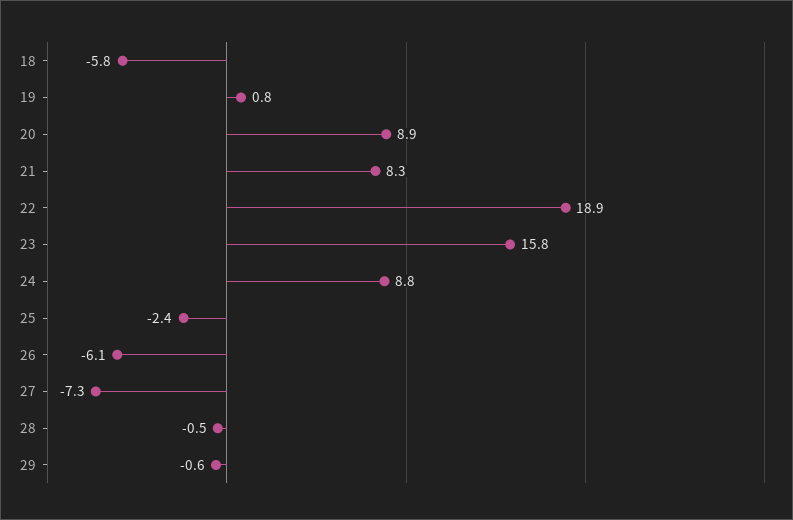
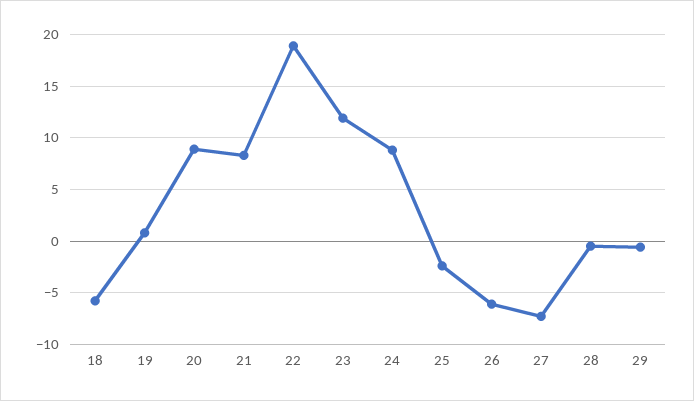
23: 15.8 -> 12

